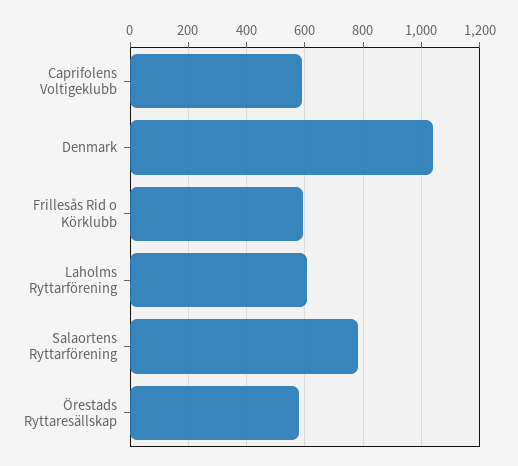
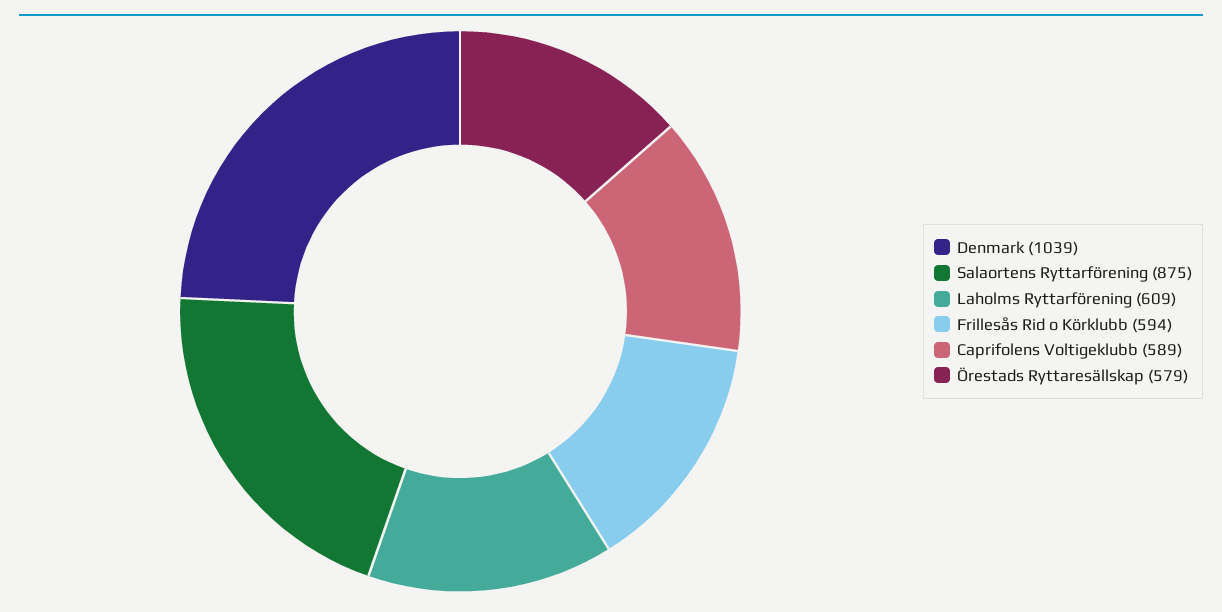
Salaortens Ryttarförening: 775 -> 875

